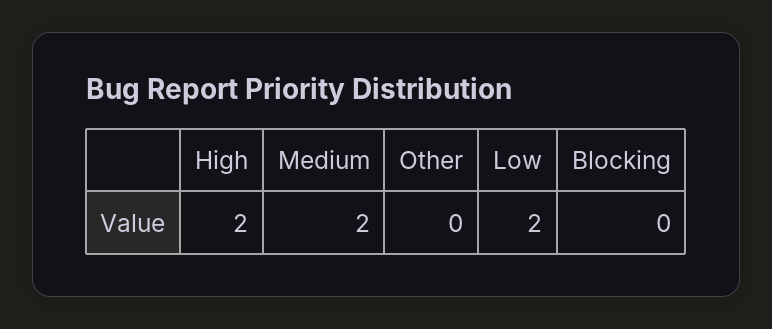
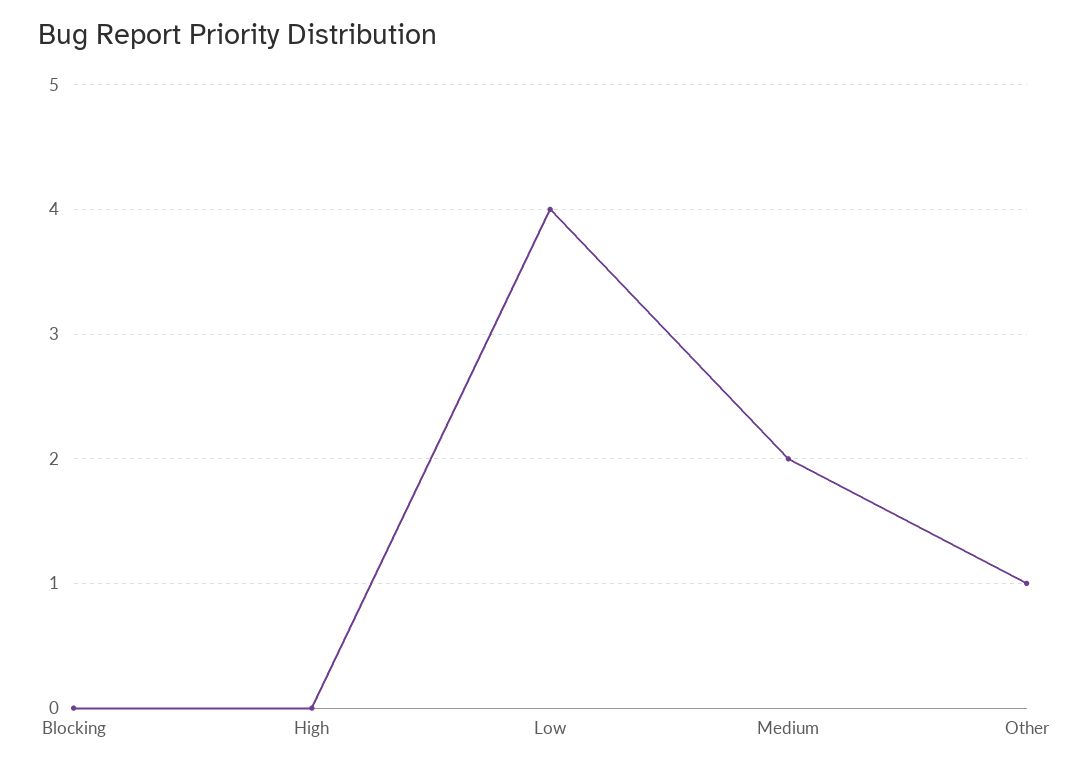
High: 2 -> 0
Other: 0 -> 1
Low: 2 -> 4

